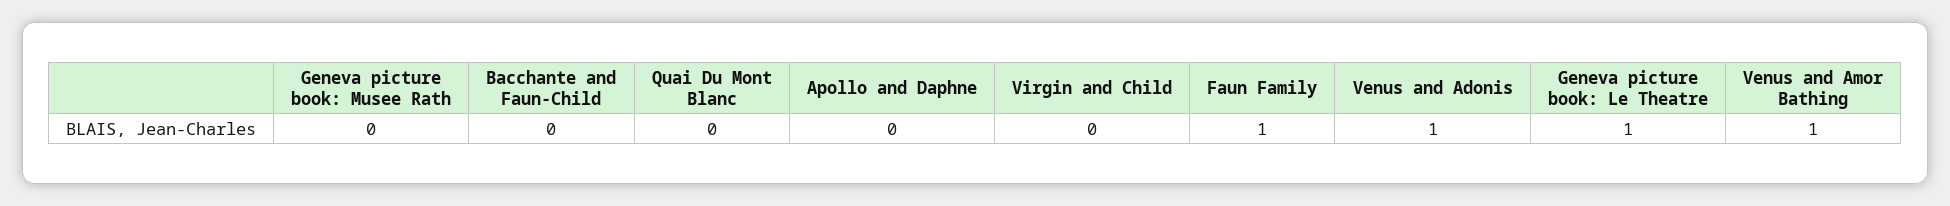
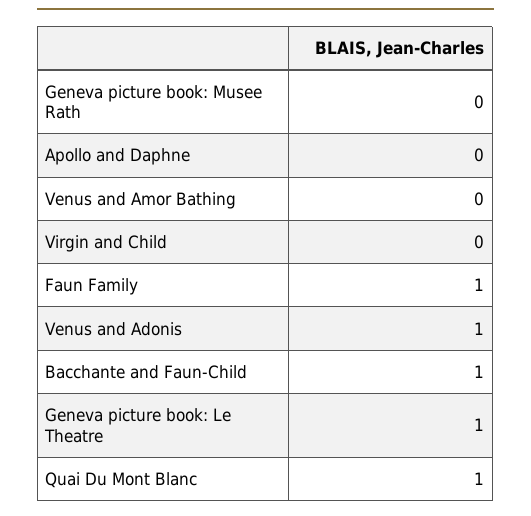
Bacchante and Faun-Child: 0 -> 1
Quai Du Mont Blanc: 0 -> 1
Venus and Amor Bathing: 1 -> 0

